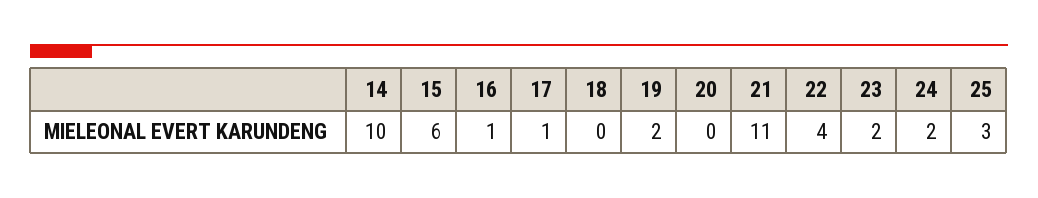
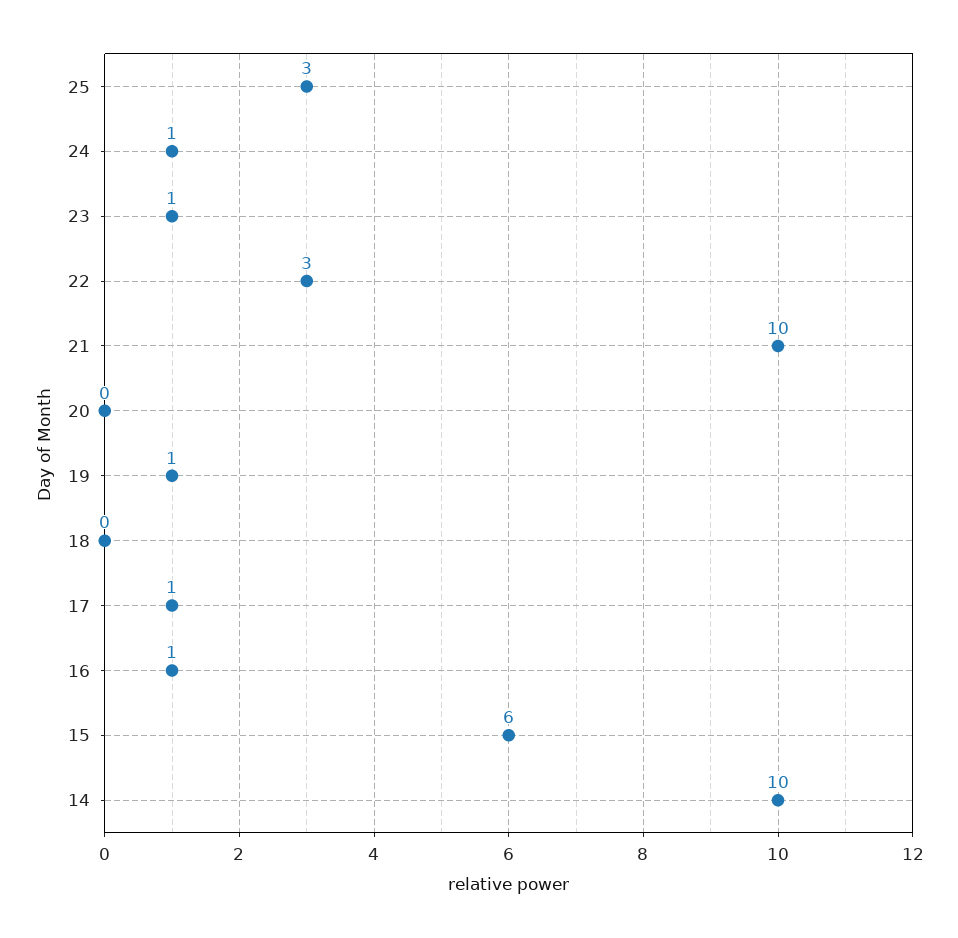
19: 2 -> 1
21: 11 -> 10
22: 4 -> 3
23: 2 -> 1
24: 2 -> 1

